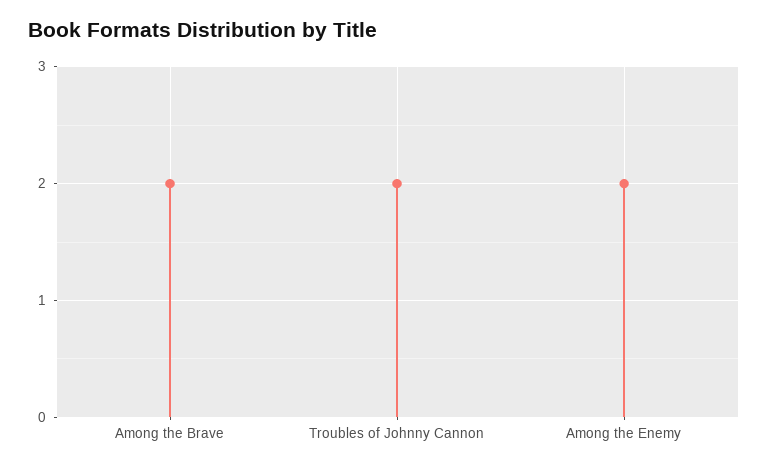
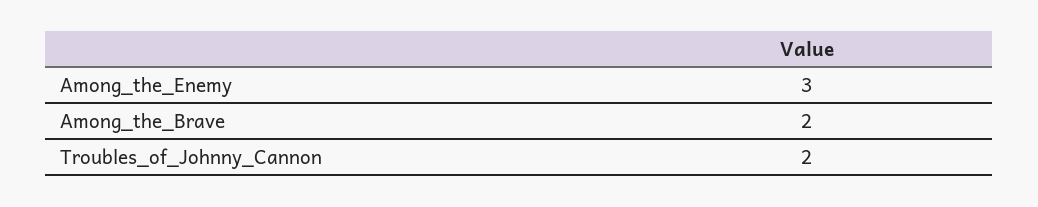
Among the Enemy: 2 -> 3

